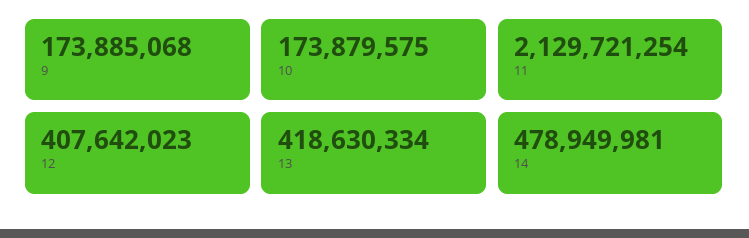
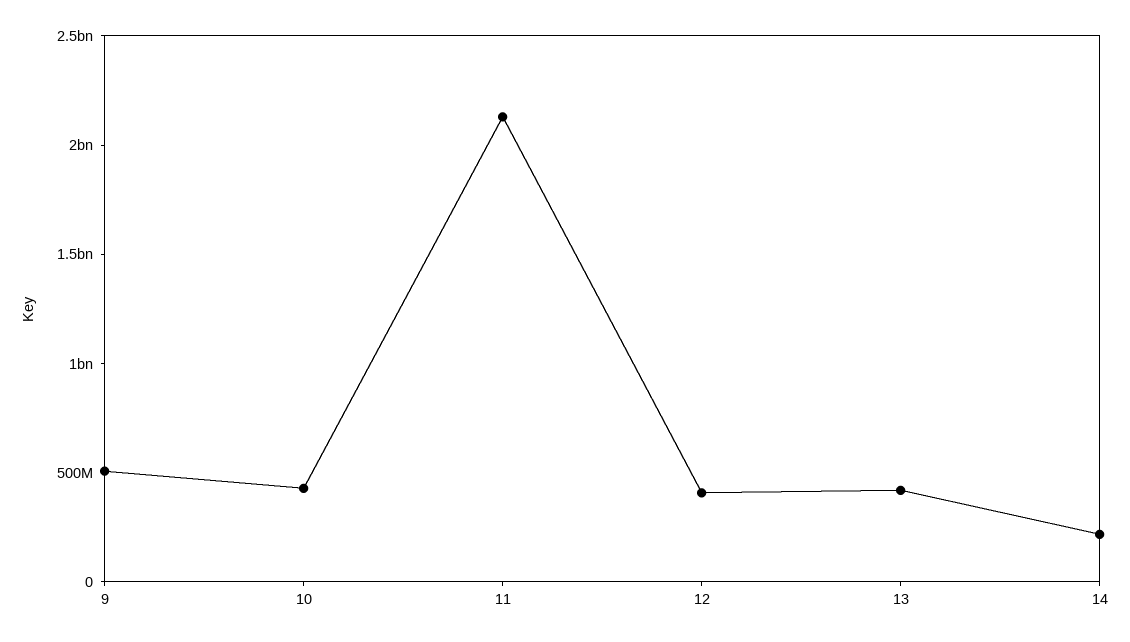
9: 173885068 -> 500000000
10: 173879575 -> 400000000
14: 478949981 -> 200000000

